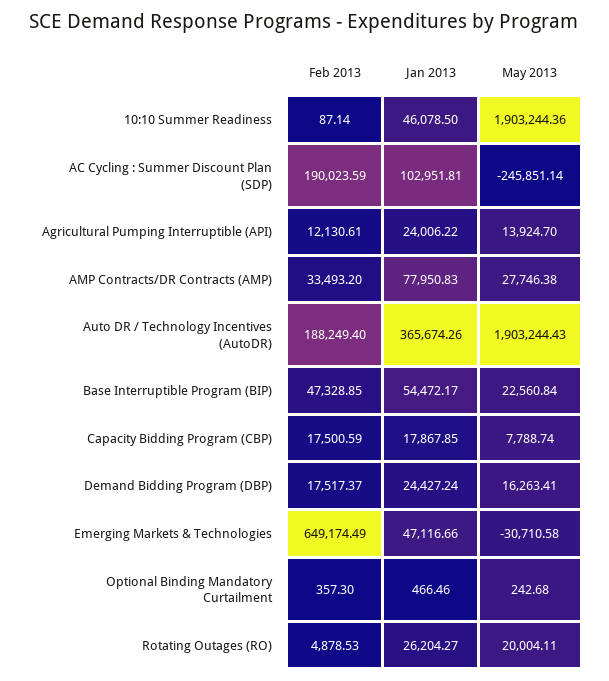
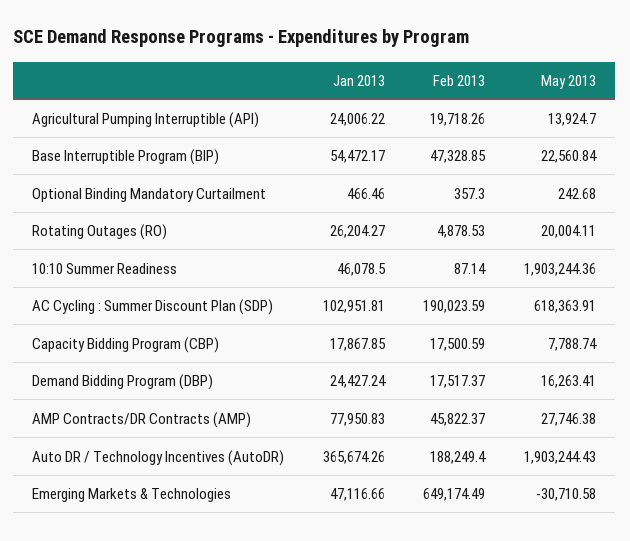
May 2013, AC Cycling : Summer Discount Plan (SDP): -245851.14 -> 618363.91
Feb 2013, Agricultural Pumping Interruptible (API): 12130.61 -> 19718.26
Feb 2013, AMP Contracts/DR Contracts (AMP): 33493.2 -> 45822.37

